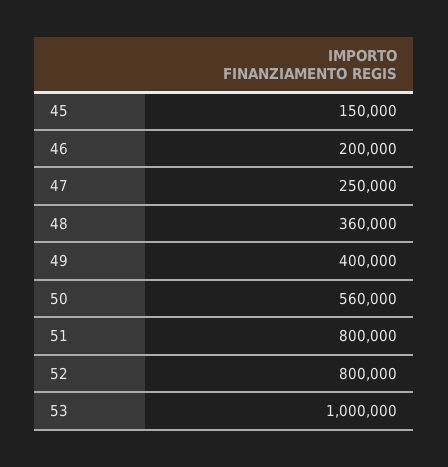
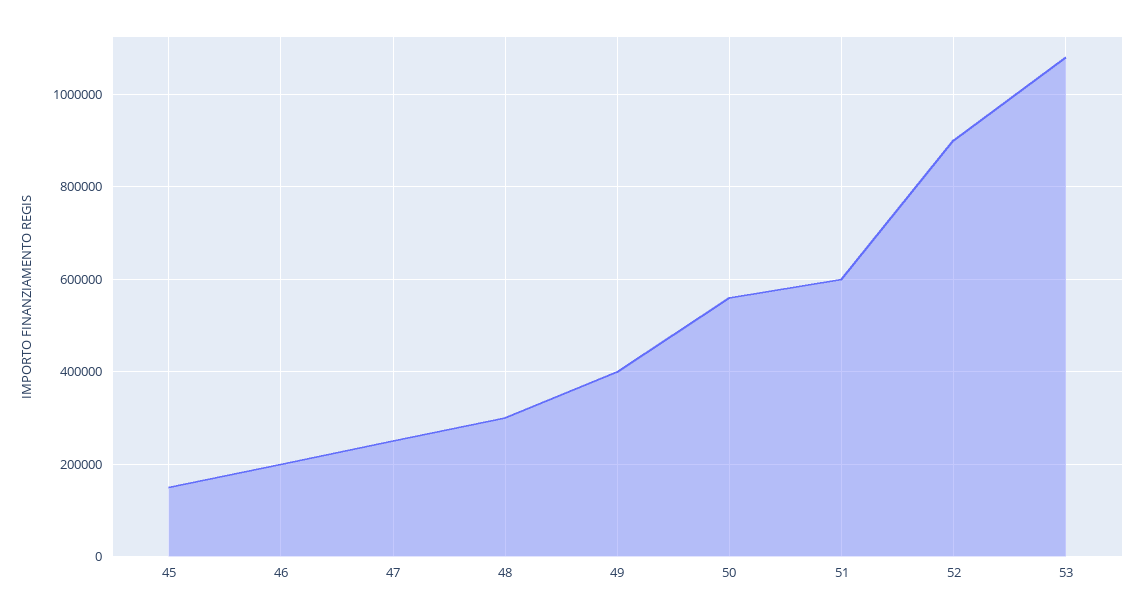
48: 360000 -> 300000
51: 800000 -> 600000
52: 800000 -> 900000
53: 1000000 -> 1080000

